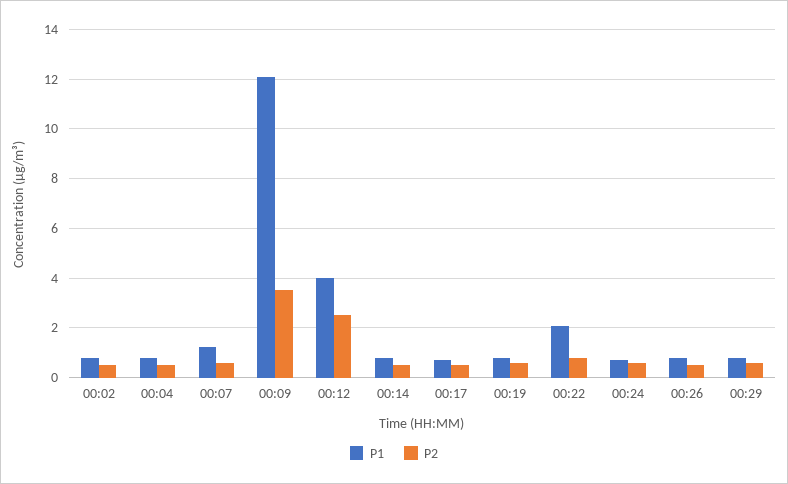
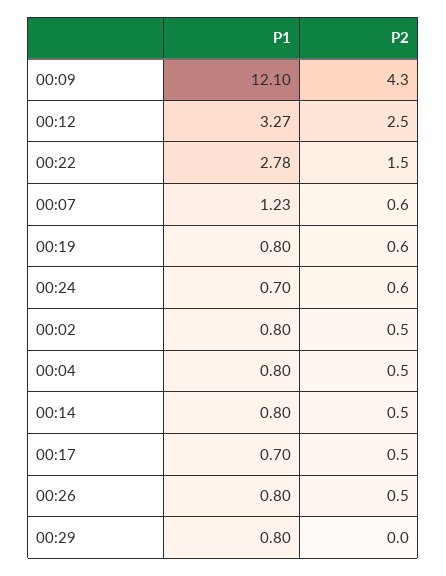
P2, 00:09: 3.5 -> 4.3
P1, 00:12: 4 -> 3.27
P1, 00:22: 2 -> 2.78
P2, 00:22: 0.75 -> 1.5
P2, 00:29: 0.5 -> 0

